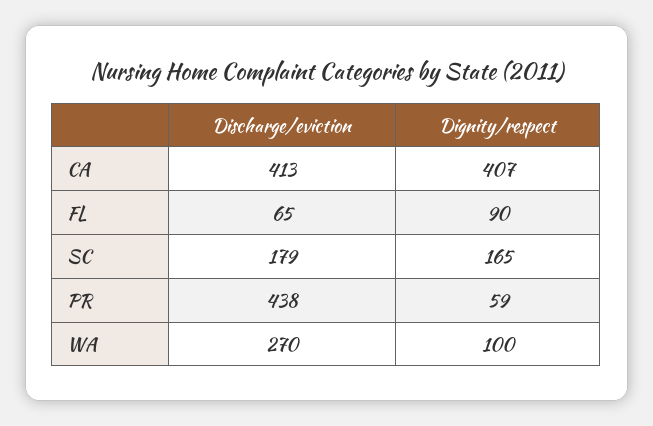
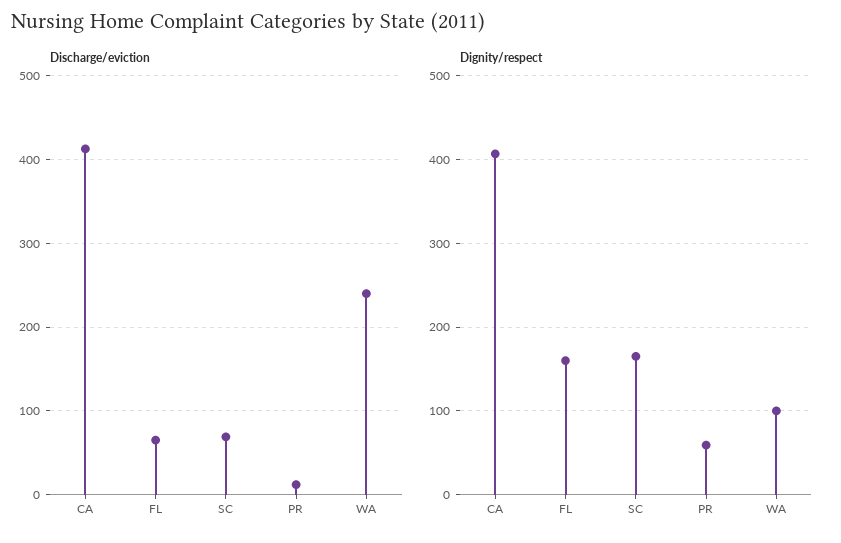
Dignity/respect, FL: 90 -> 160
Discharge/eviction, SC: 179 -> 70
Discharge/eviction, PR: 438 -> 10
Discharge/eviction, WA: 270 -> 240

